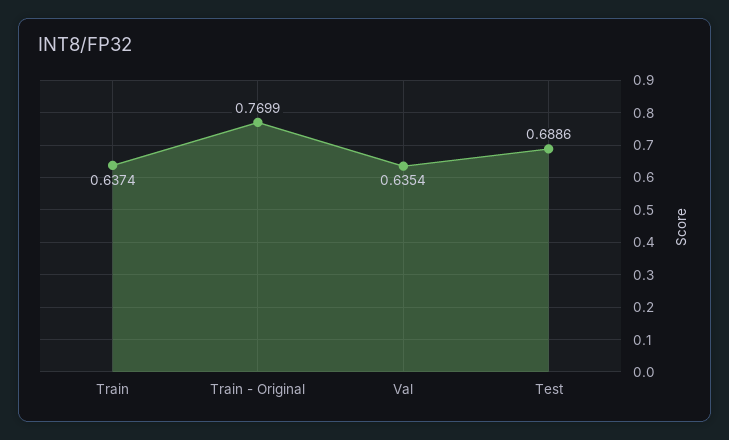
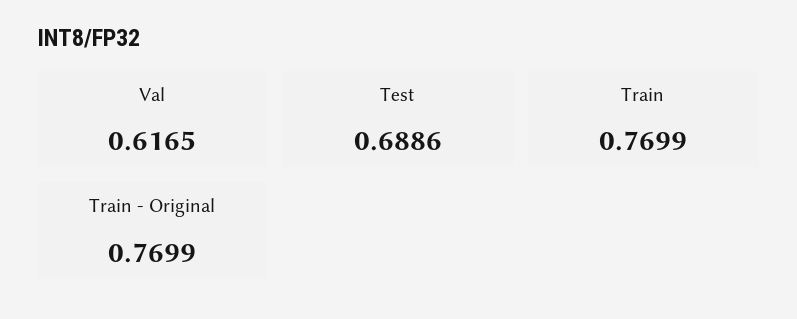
Train: 0.6374 -> 0.7699
Val: 0.6354 -> 0.6165

